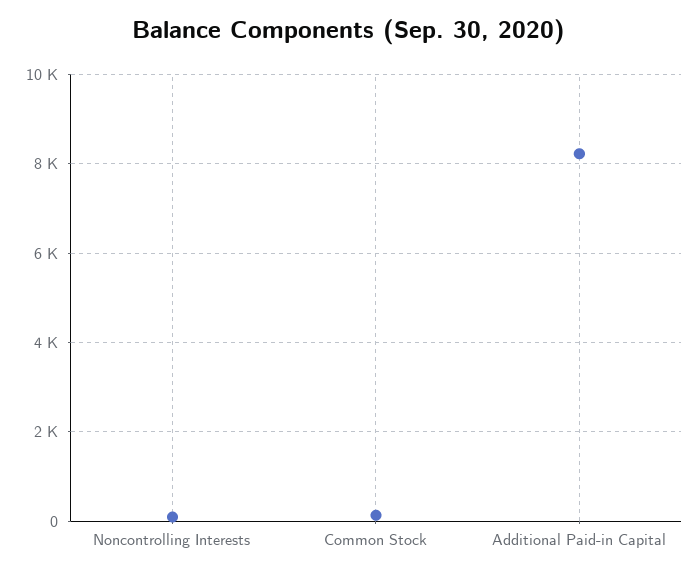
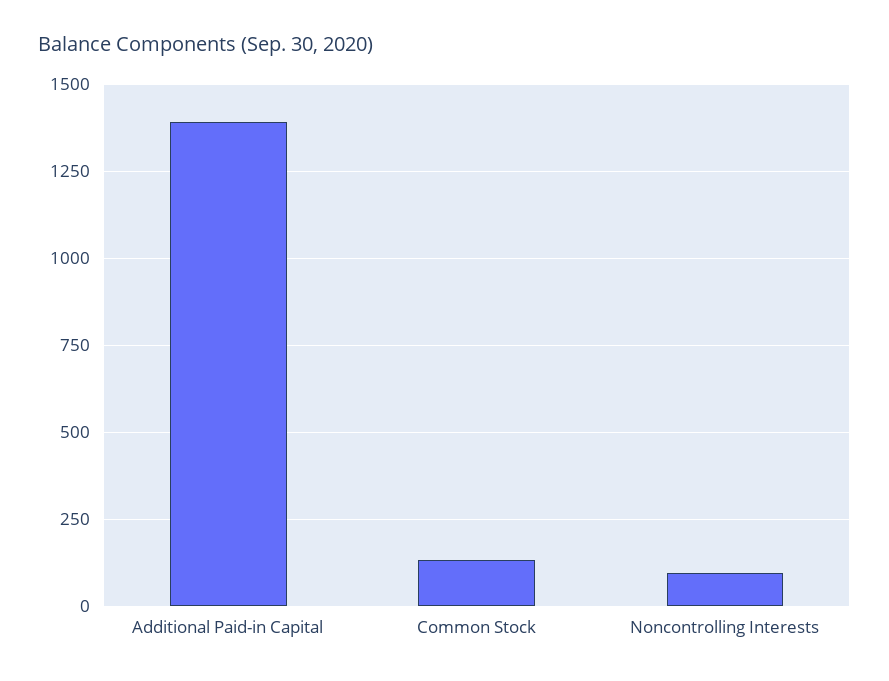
Additional Paid-in Capital: 8200 -> 1400

